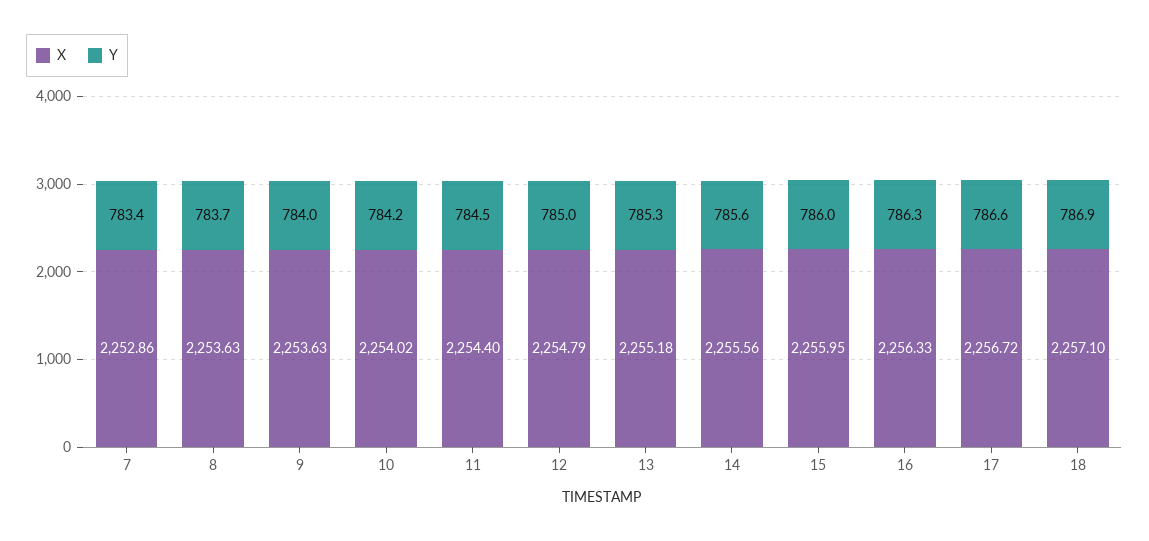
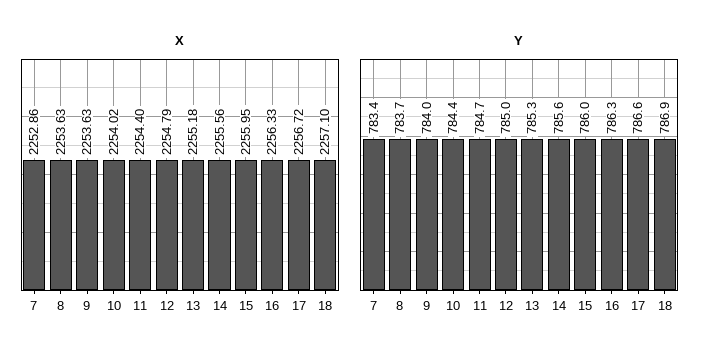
Y, 10: 784.2 -> 784.4
Y, 11: 784.5 -> 784.7

